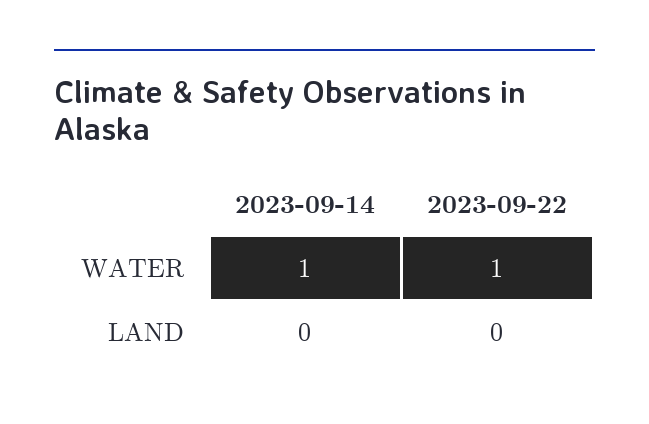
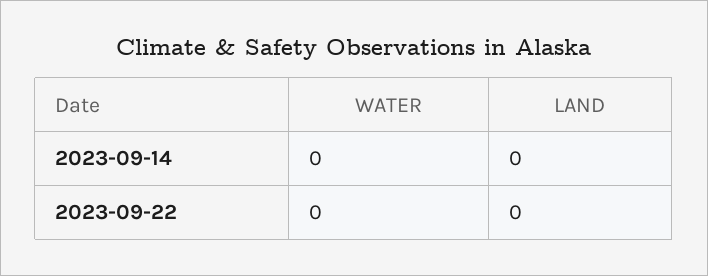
2023-09-14, WATER: 1 -> 0
2023-09-22, WATER: 1 -> 0

